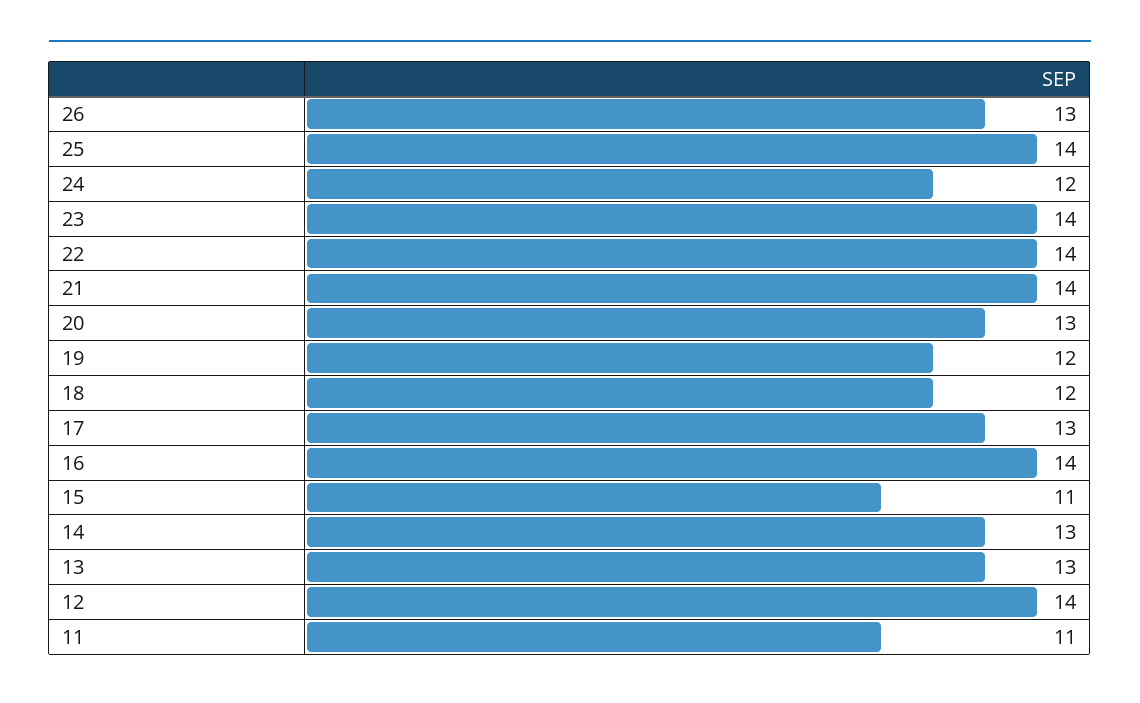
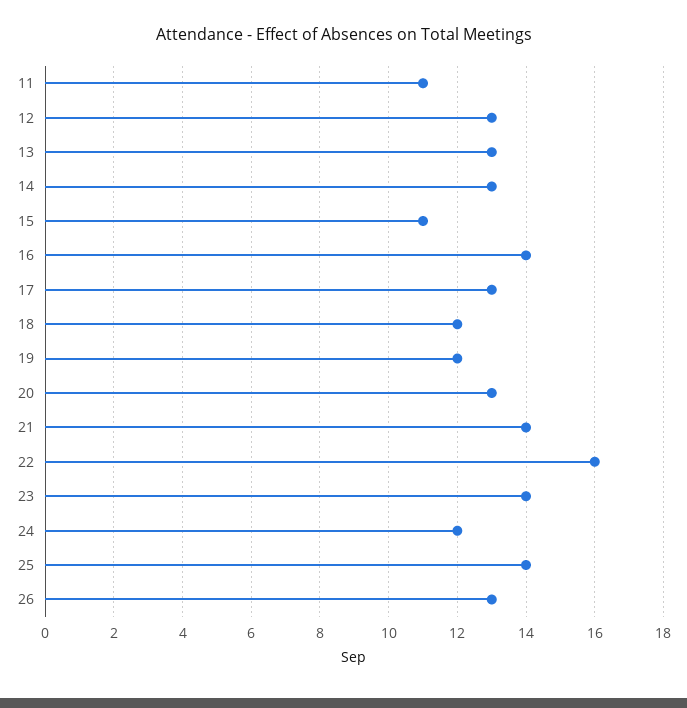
22: 14 -> 16
12: 14 -> 13

